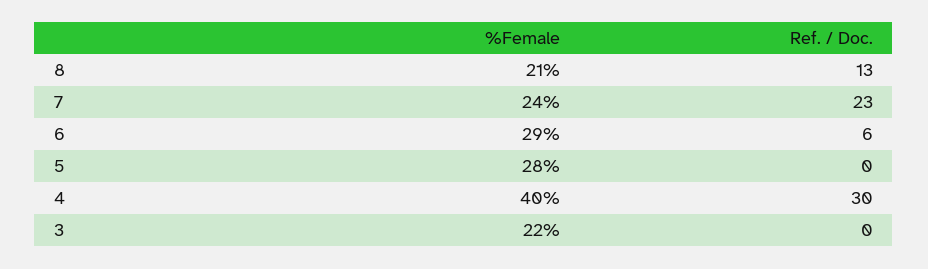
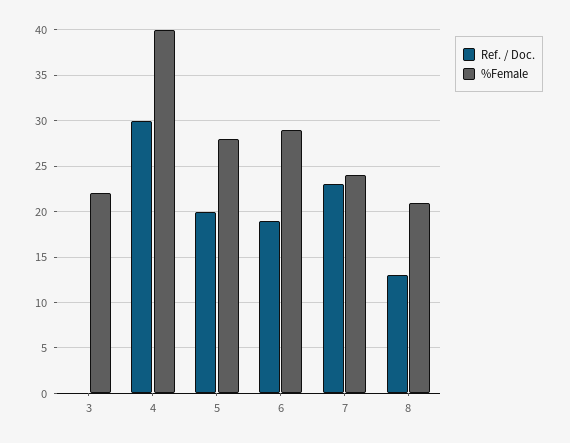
Ref. / Doc., 6: 6 -> 19
Ref. / Doc., 5: 0 -> 20

